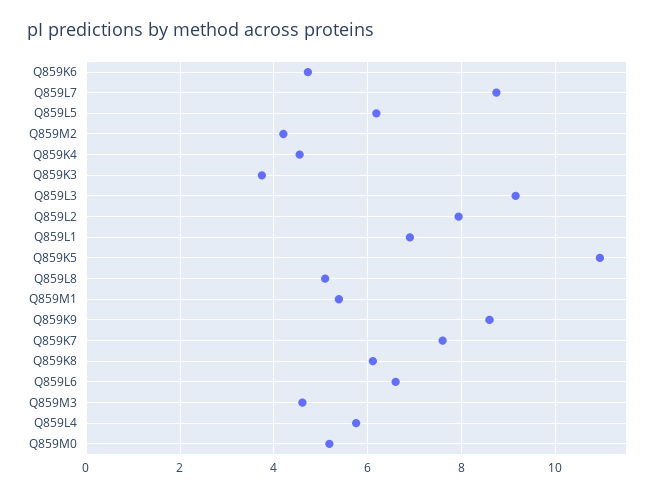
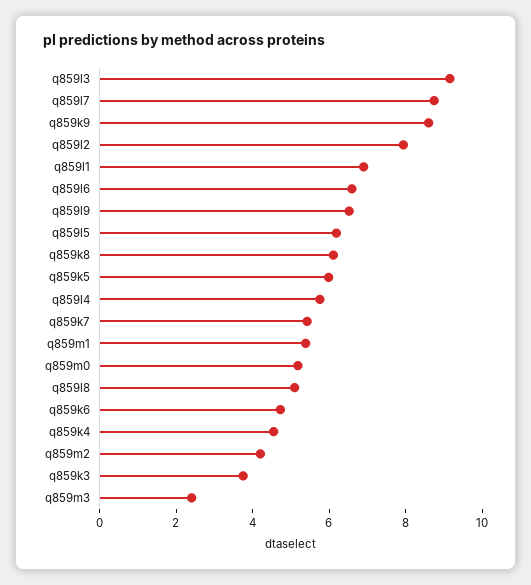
Q859K5: 11 -> 6
Q859K7: 7.6 -> 5.5
Q859M3: 4.6 -> 2.5
q859l9: none -> 6.5

